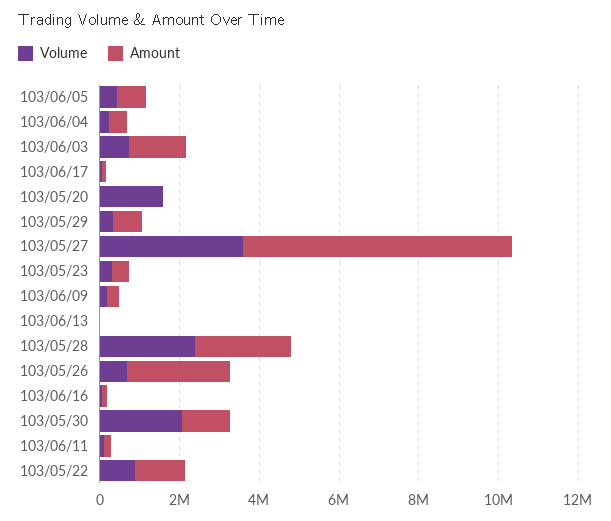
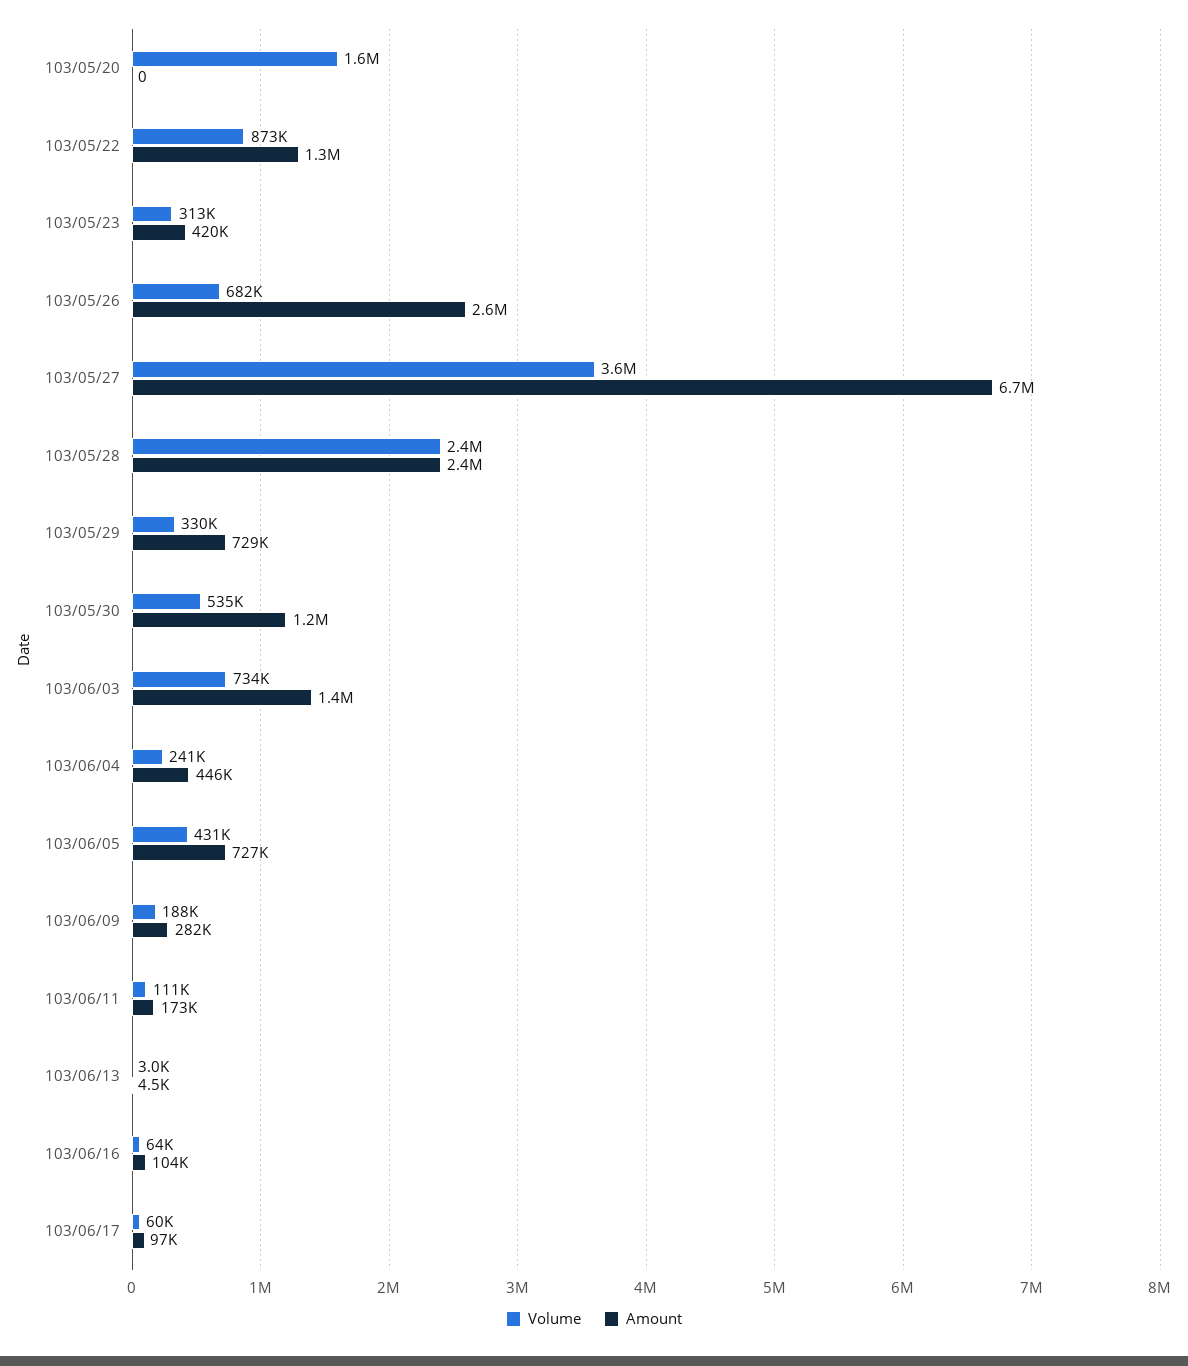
Volume, 103/05/30: 2000000 -> 535000

